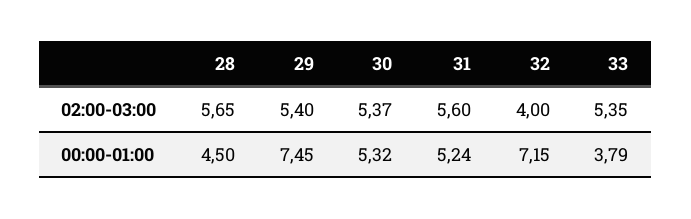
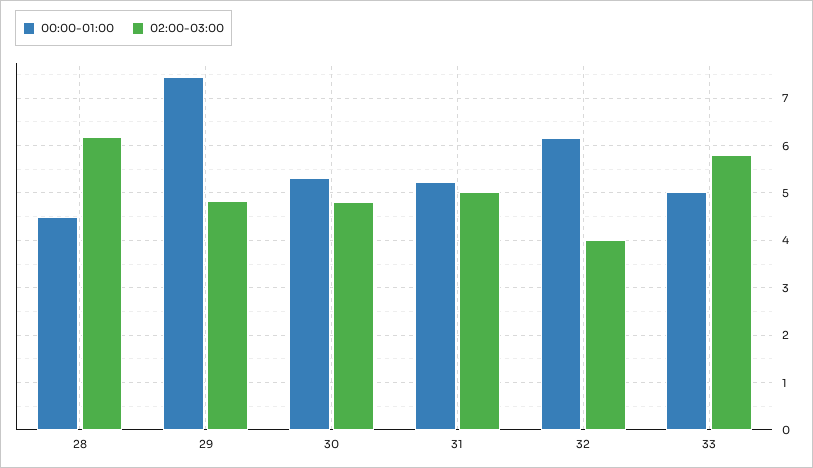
02:00-03:00, 28: 5.65 -> 6.2
02:00-03:00, 29: 5.4 -> 4.8
02:00-03:00, 30: 5.37 -> 4.8
02:00-03:00, 31: 5.6 -> 5
02:00-03:00, 33: 5.35 -> 5.8
00:00-01:00, 32: 7.15 -> 6.2
00:00-01:00, 33: 3.79 -> 5

